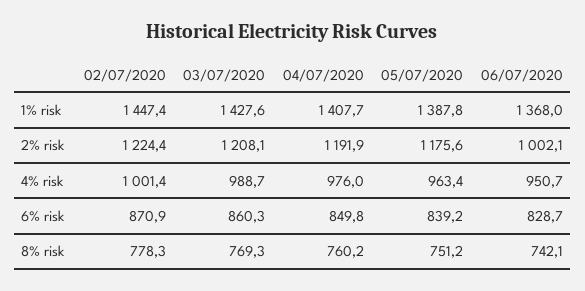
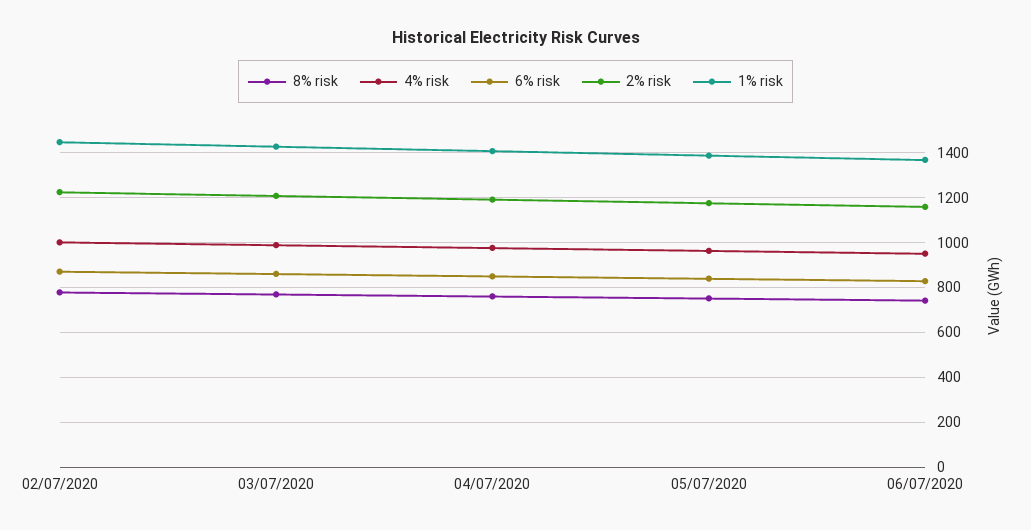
2% risk, 06/07/2020: 1002.1 -> 1150

